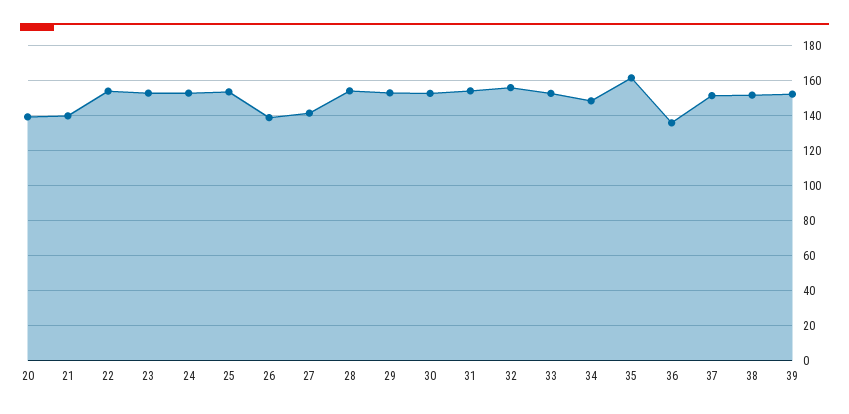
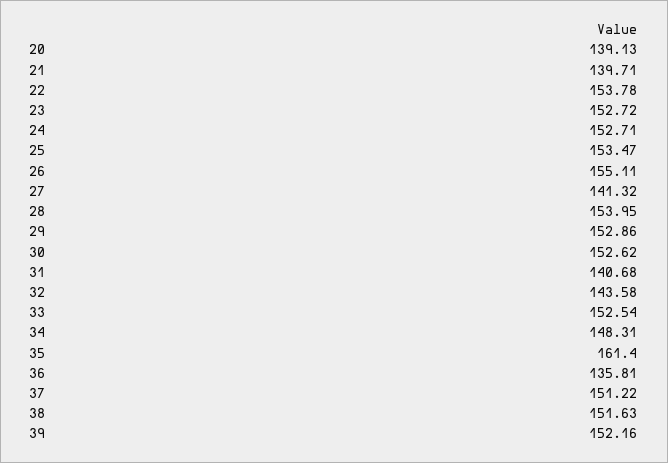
26: 140 -> 155.11
31: 155 -> 140.68
32: 155 -> 143.58

